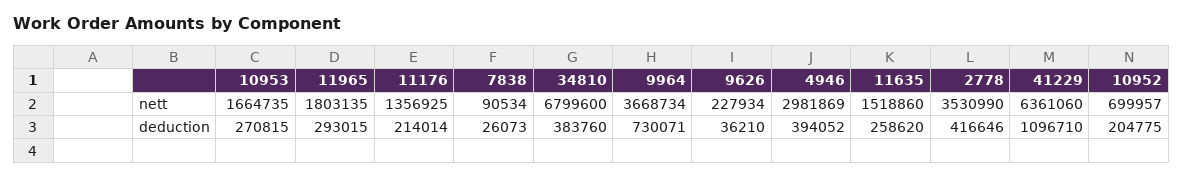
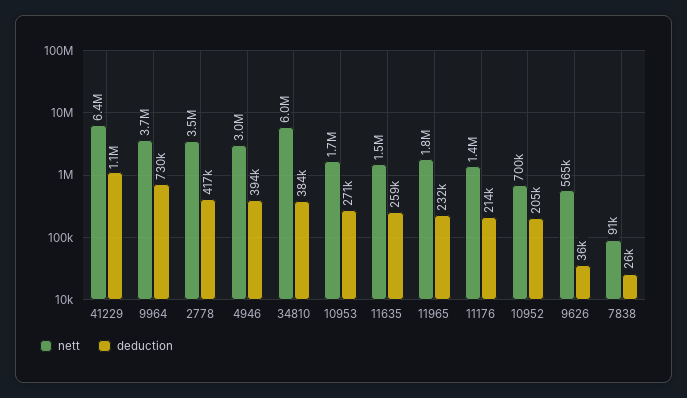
nett, 34810: 6799600 -> 6000000
nett, 9626: 227934 -> 565000
deduction, 11965: 293015 -> 232000

